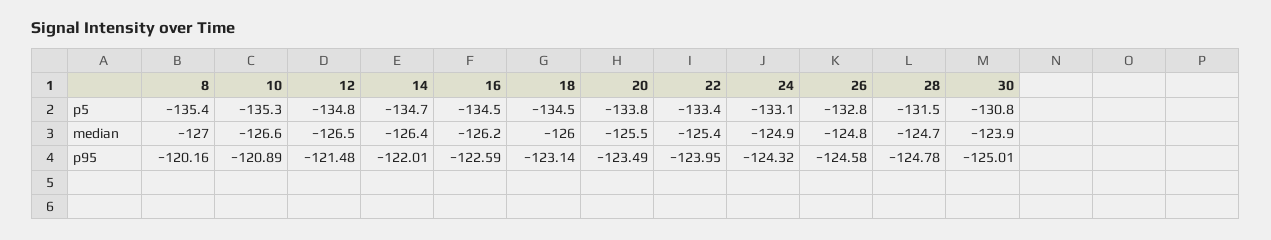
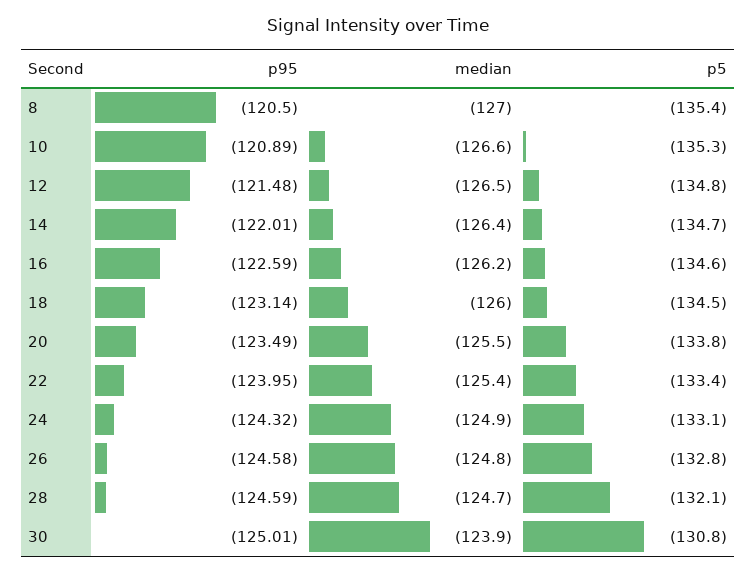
16, p5: -134.5 -> -134.6
28, p5: -131.5 -> -132.1
8, p95: -120.16 -> -120.5
28, p95: -124.78 -> -124.59

